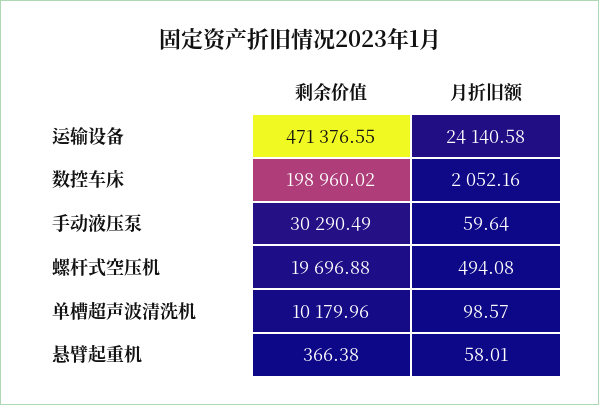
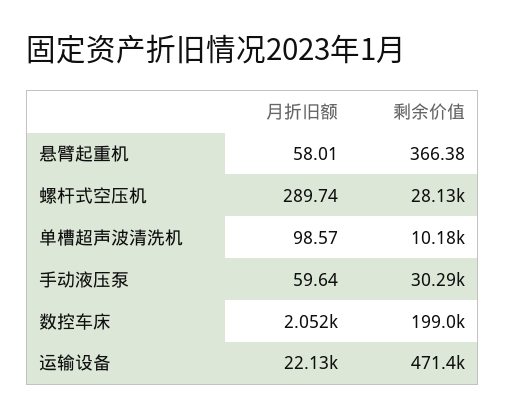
月折旧额, 运输设备: 24140.58 -> 22130
剩余价值, 螺杆式空压机: 19696.88 -> 28130
月折旧额, 螺杆式空压机: 494.08 -> 289.74

